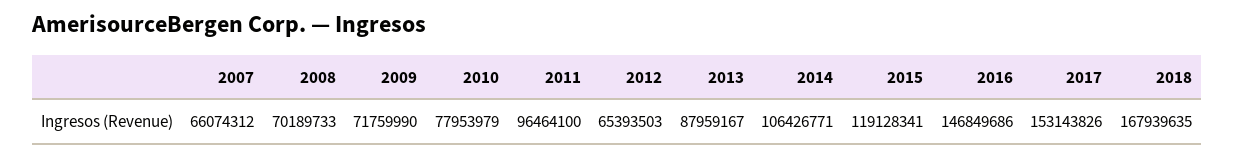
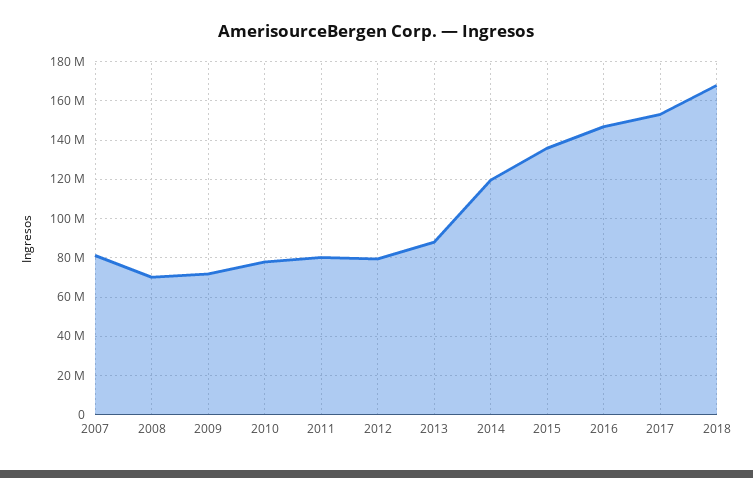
2007: 66074312 -> 80000000
2011: 96464100 -> 80000000
2012: 65393503 -> 80000000
2014: 106426771 -> 120000000
2015: 119128341 -> 135000000

